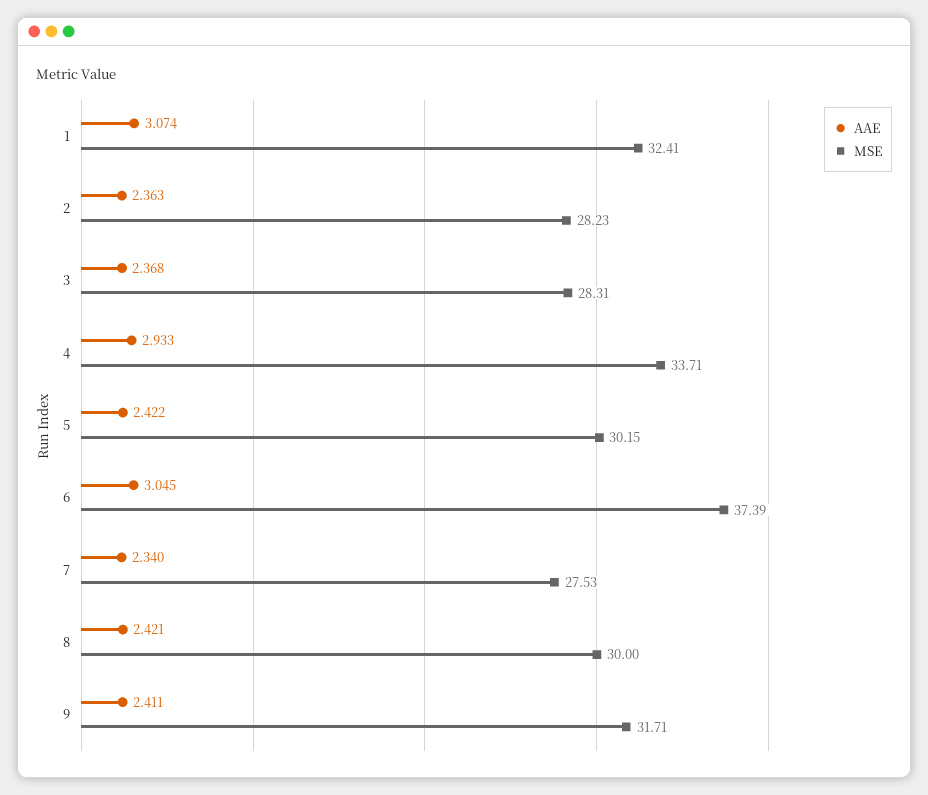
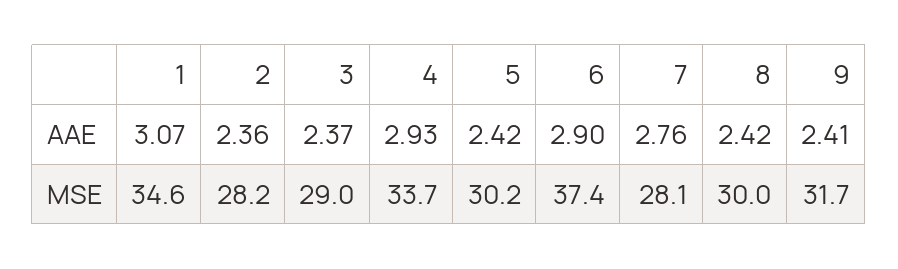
MSE, 1: 32.41 -> 34.6
MSE, 3: 28.31 -> 29
AAE, 6: 3.045 -> 2.9
AAE, 7: 2.34 -> 2.76
MSE, 7: 27.53 -> 28.1

